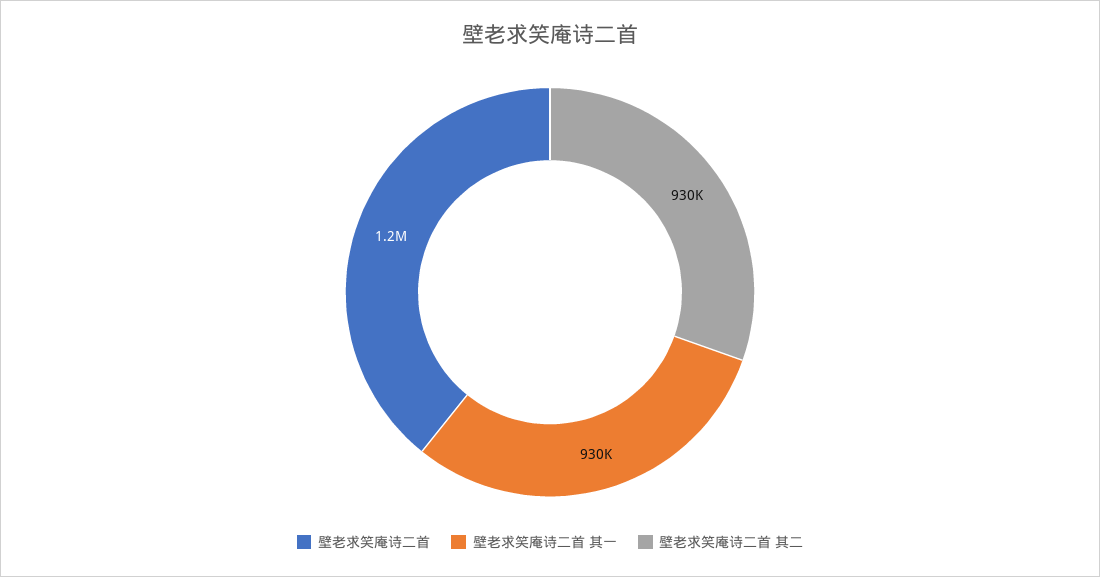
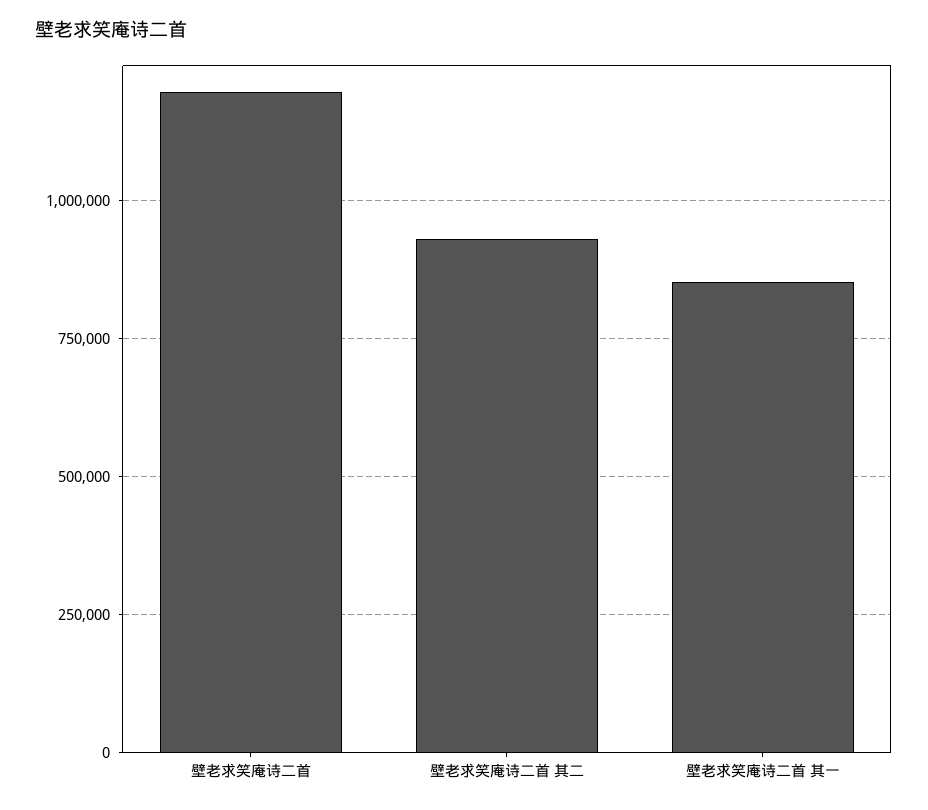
壁老求笑庵诗二首 其一: 930000 -> 850000

